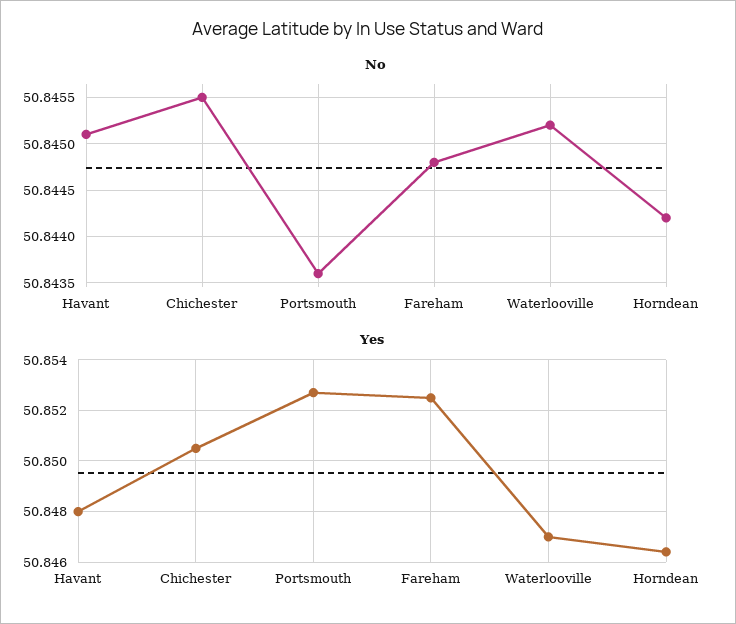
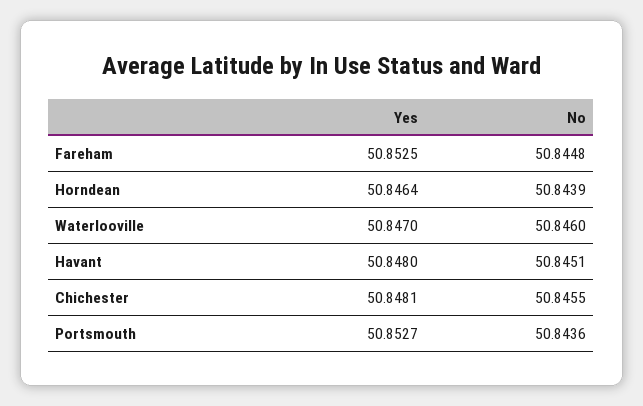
No, Waterlooville: 50.8452 -> 50.846
No, Horndean: 50.8442 -> 50.8439
Yes, Chichester: 50.8505 -> 50.8481

